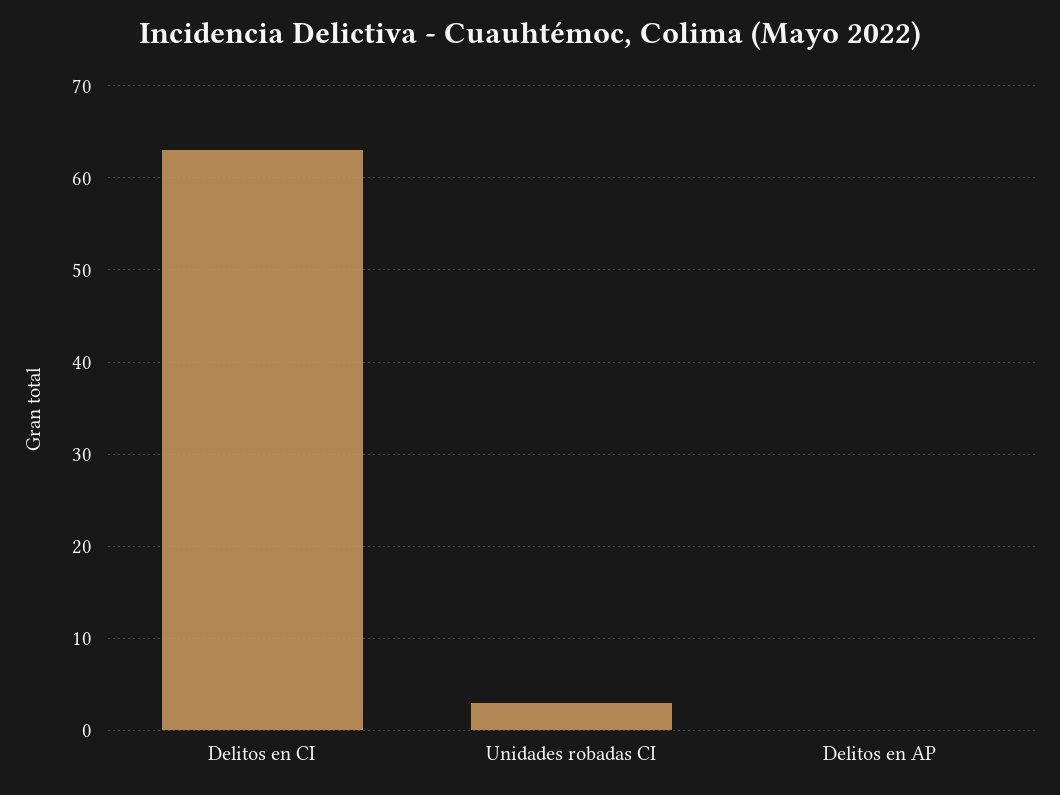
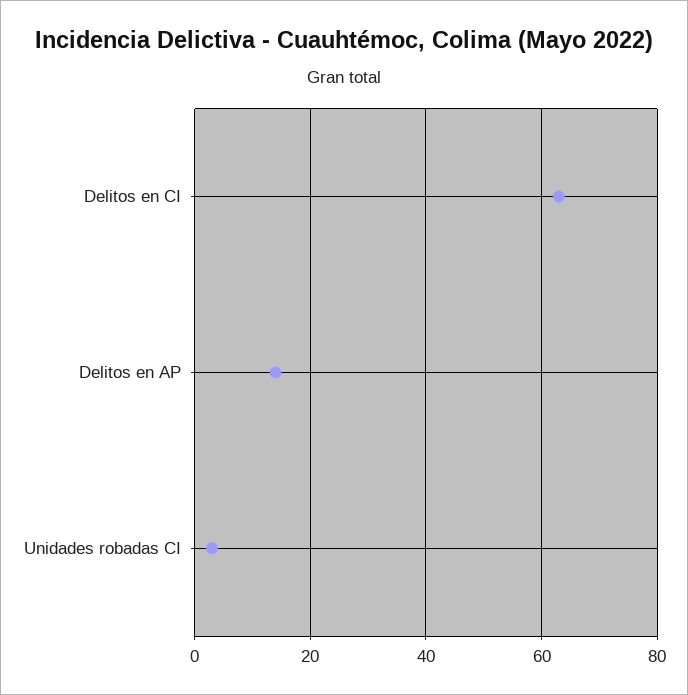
Delitos en AP: 0 -> 15

